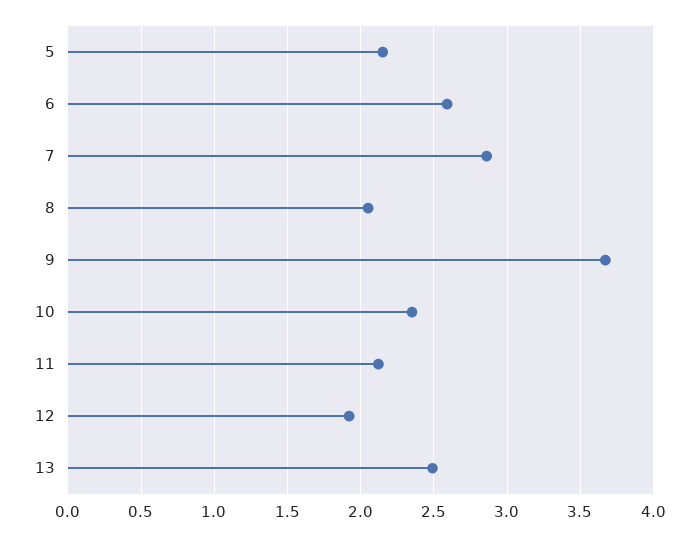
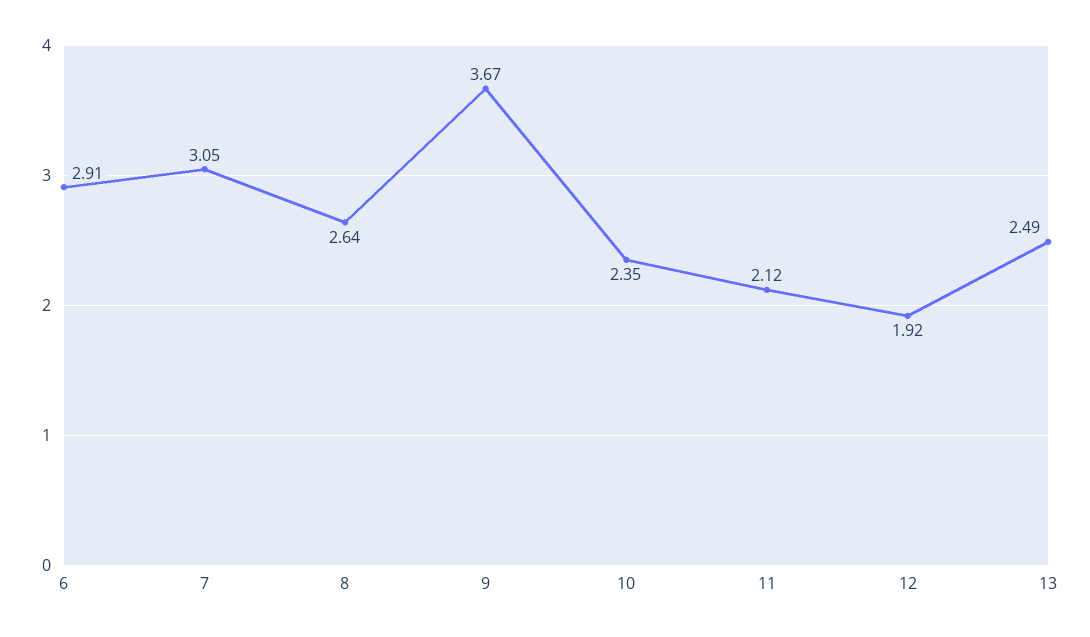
5: 2.15 -> none
6: 2.6 -> 2.91
7: 2.85 -> 3.05
8: 2.05 -> 2.64

